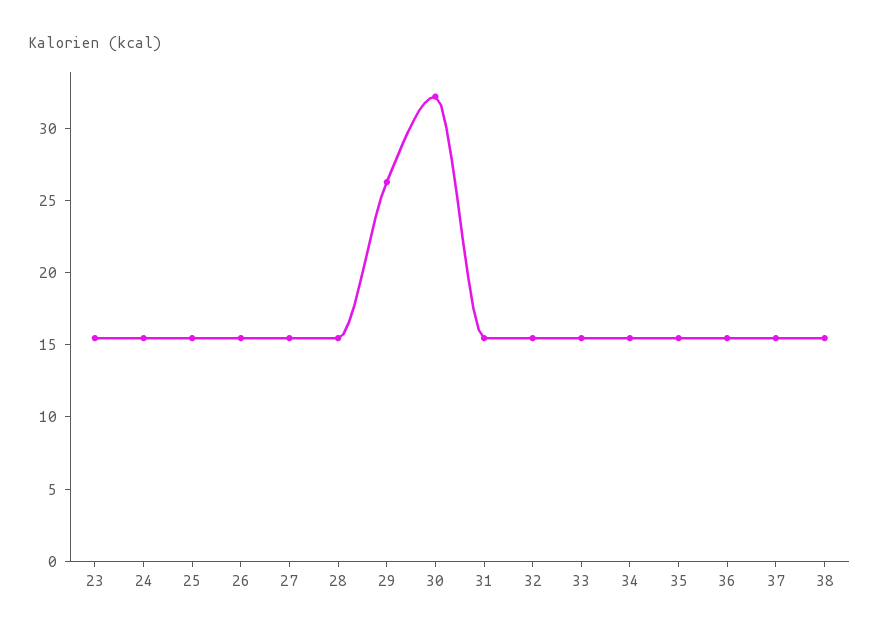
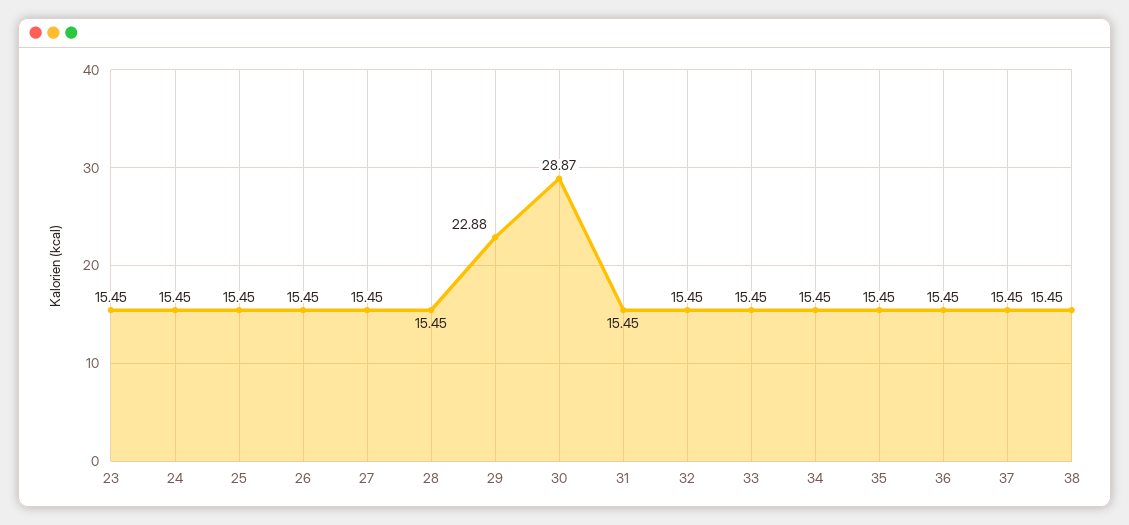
29: 26 -> 22.88
30: 32 -> 28.87

